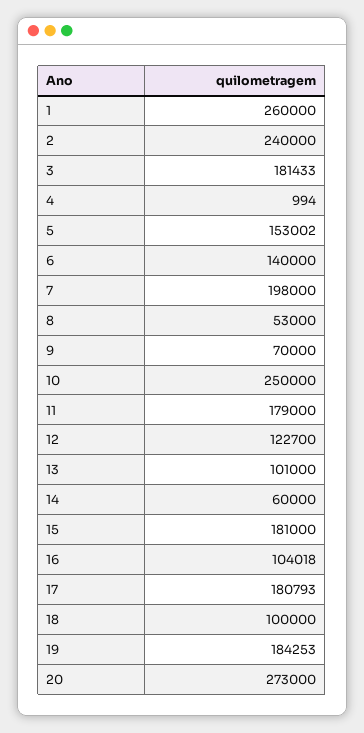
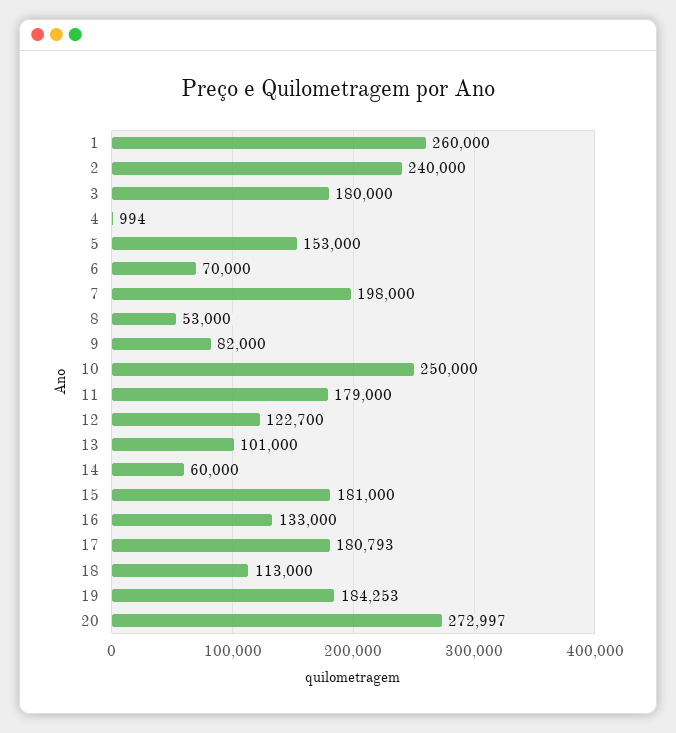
3: 181433 -> 180000
5: 153002 -> 153000
6: 140000 -> 70000
9: 70000 -> 82000
16: 104018 -> 133000
18: 100000 -> 113000
20: 273000 -> 272997

